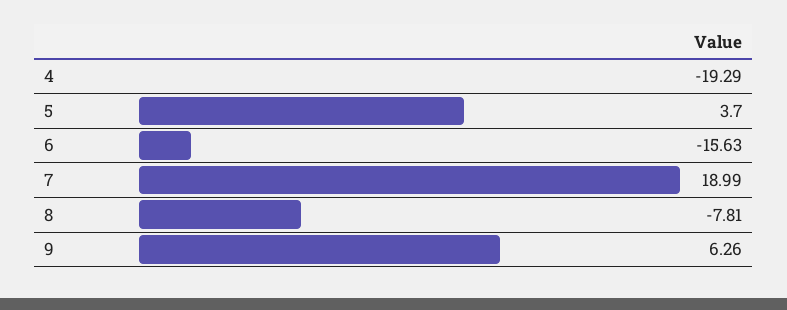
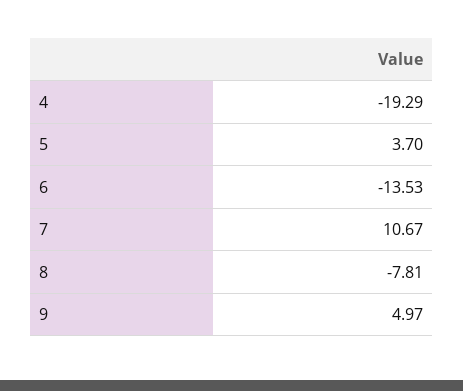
6: -15.63 -> -13.53
7: 18.99 -> 10.67
9: 6.26 -> 4.97

